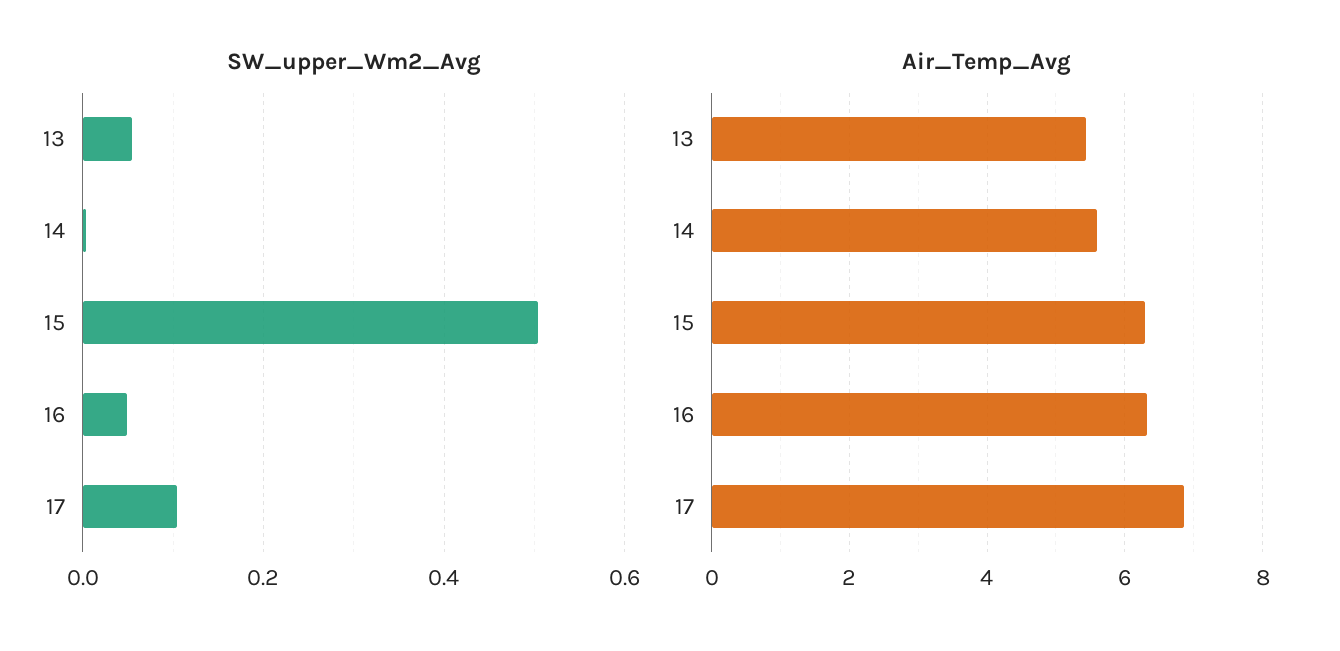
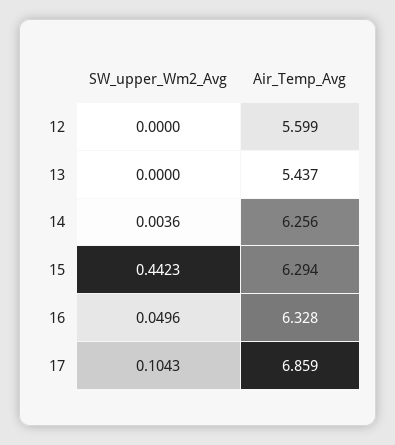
SW_upper_Wm2_Avg, 13: 0.06 -> 0
SW_upper_Wm2_Avg, 15: 0.5 -> 0.4423
Air_Temp_Avg, 14: 5.6 -> 6.256
SW_upper_Wm2_Avg, 12: none -> 0
Air_Temp_Avg, 12: none -> 5.599

